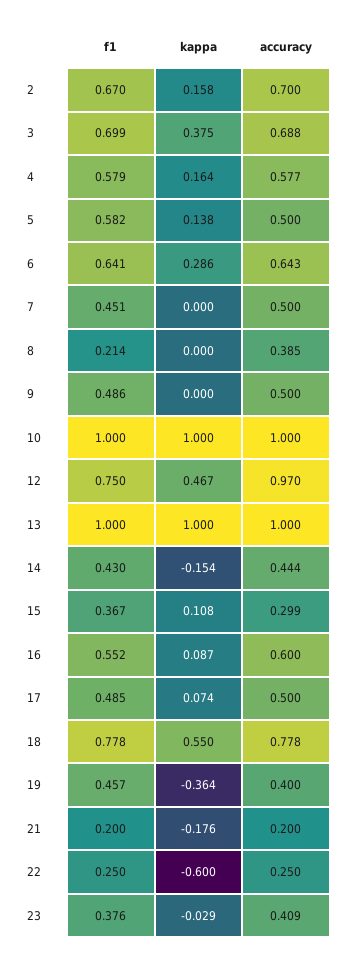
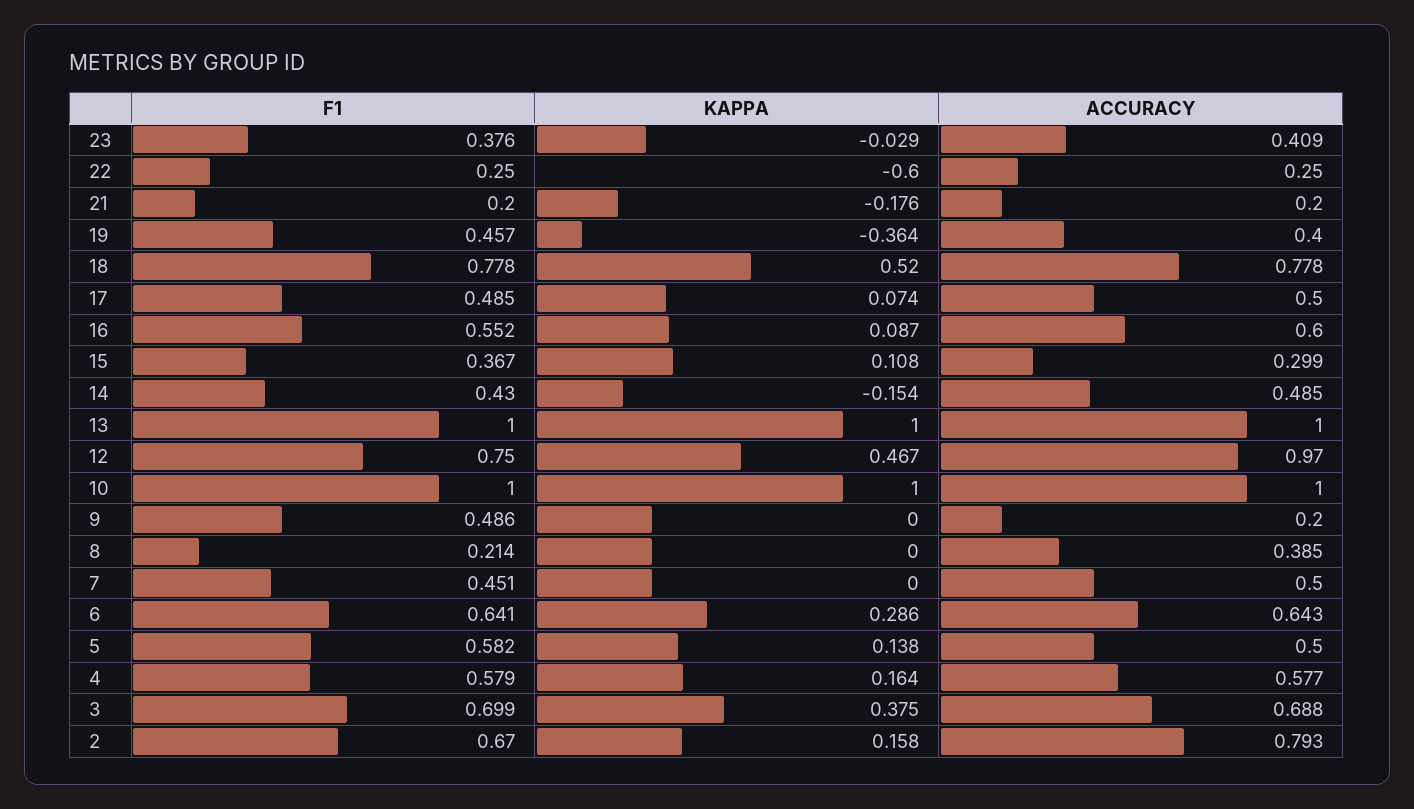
accuracy, 2: 0.7 -> 0.793
accuracy, 9: 0.5 -> 0.2
accuracy, 14: 0.444 -> 0.485
kappa, 18: 0.55 -> 0.52

